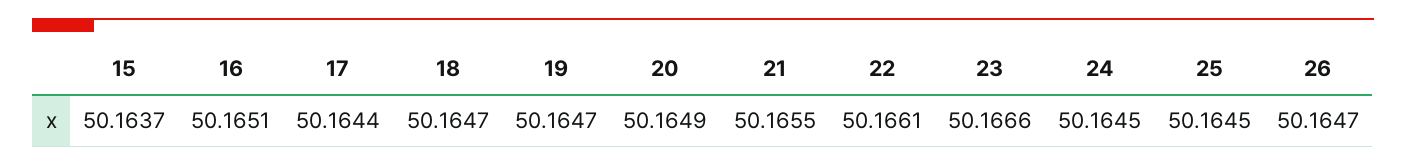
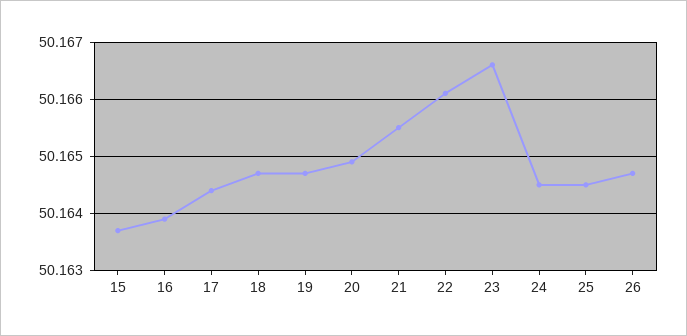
16: 50.1651 -> 50.164

